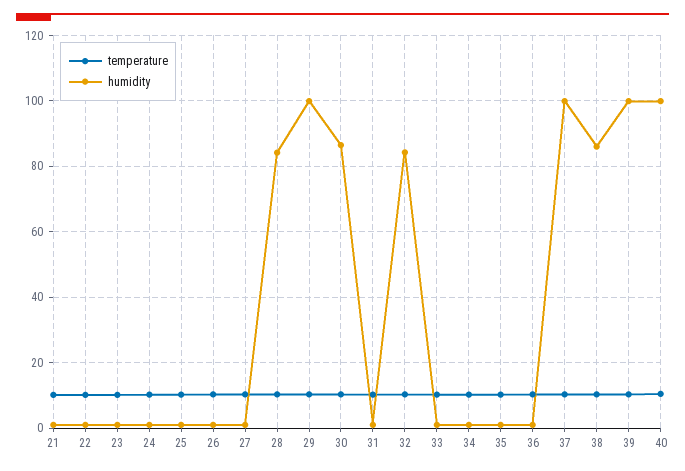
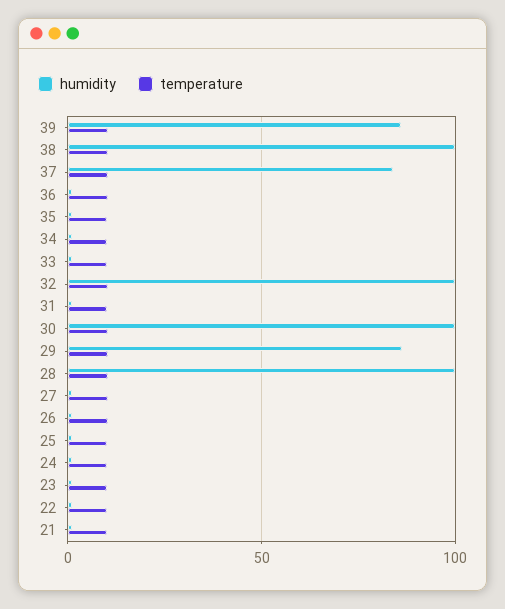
humidity, 28: 84 -> 100
humidity, 29: 100 -> 85
humidity, 30: 86 -> 100
humidity, 32: 84 -> 100
humidity, 37: 100 -> 85
humidity, 38: 86 -> 100
humidity, 39: 100 -> 85
temperature, 40: 10 -> none
humidity, 40: 100 -> none

